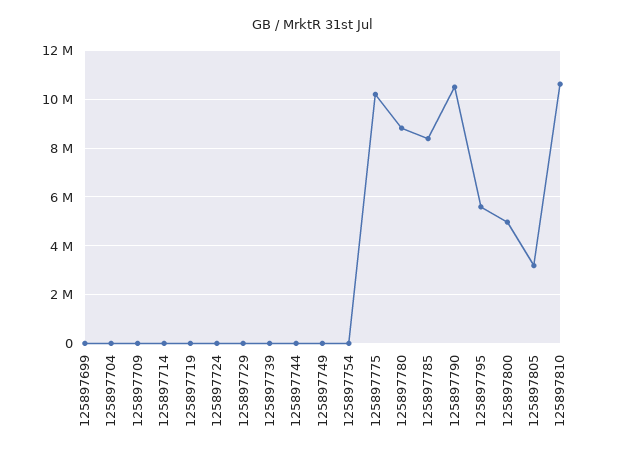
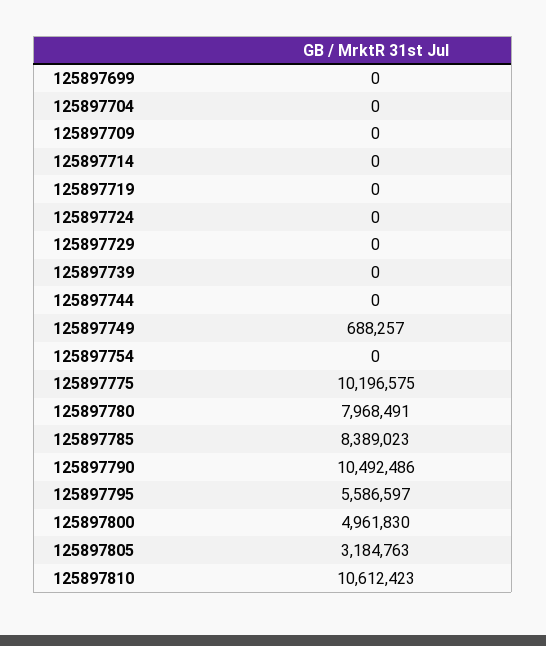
125897749: 0 -> 688257
125897780: 8750000 -> 7968491

